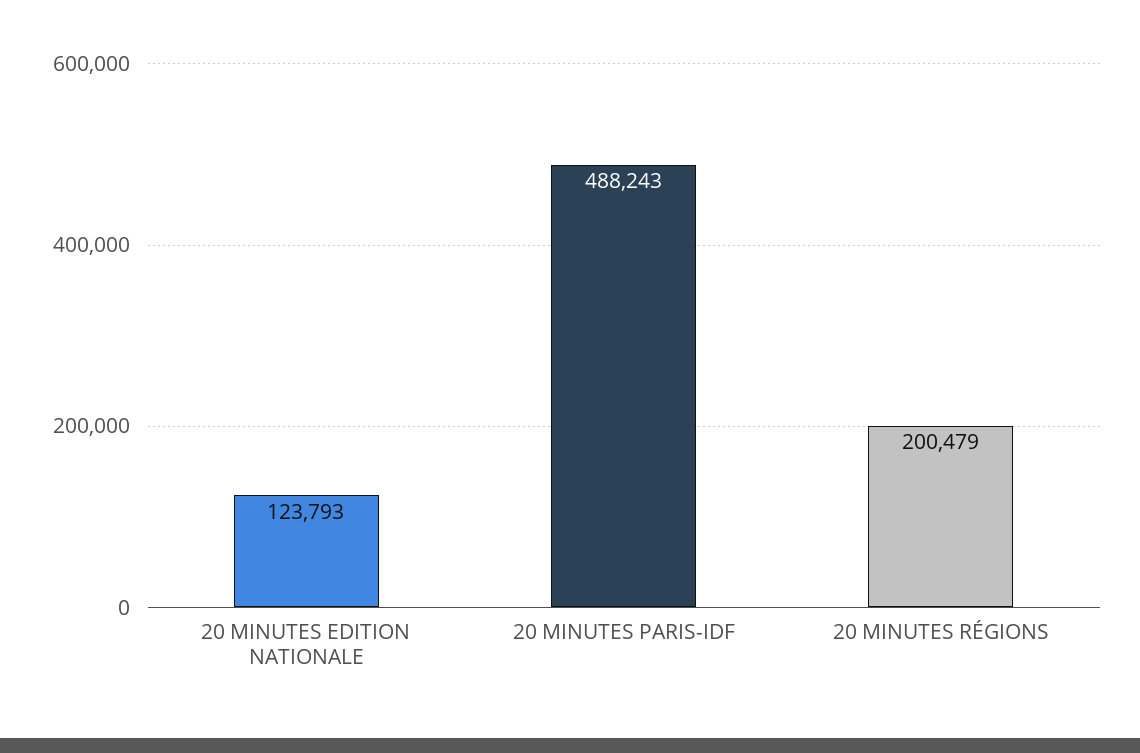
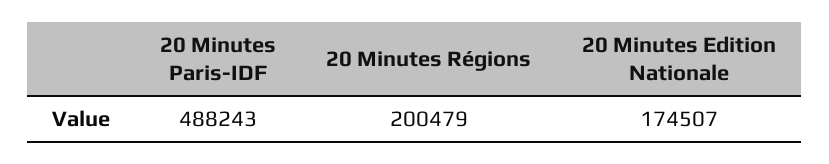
20 MINUTES EDITION NATIONALE: 123793 -> 174507

